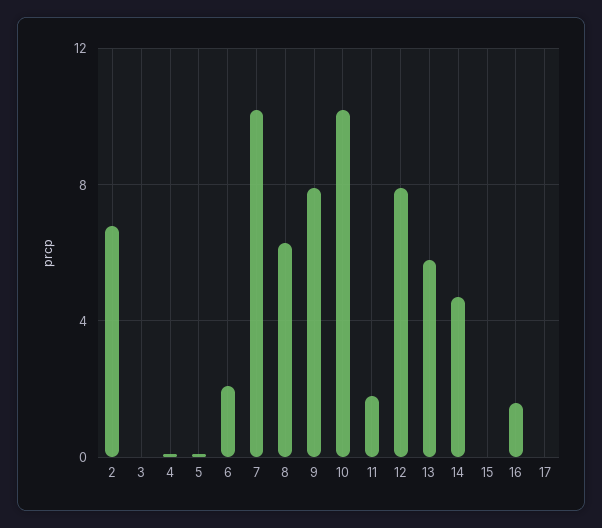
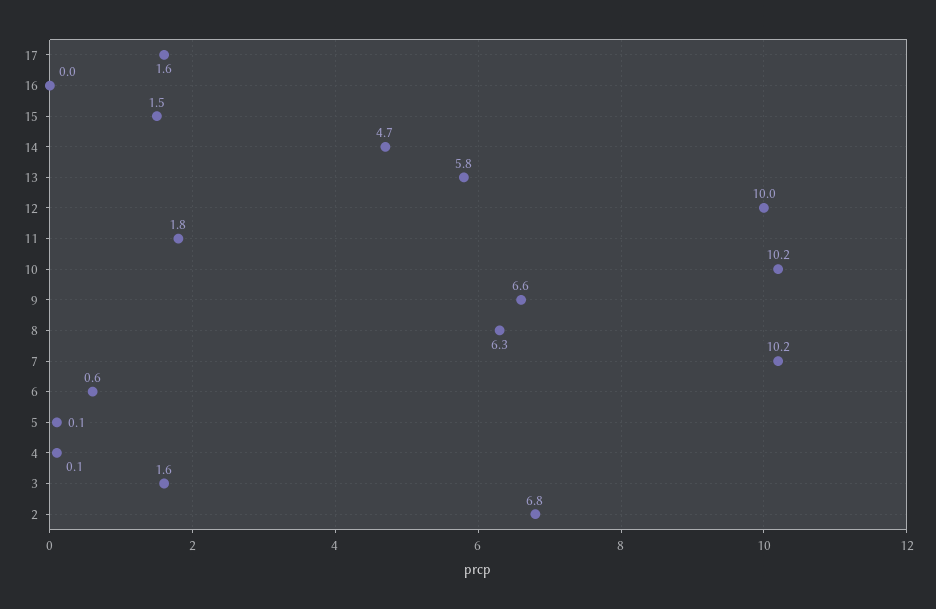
3: 0 -> 1.6
6: 2 -> 0.6
9: 8 -> 6.6
12: 8 -> 10
15: 0 -> 1.5
16: 1.5 -> 0
17: 0 -> 1.6

